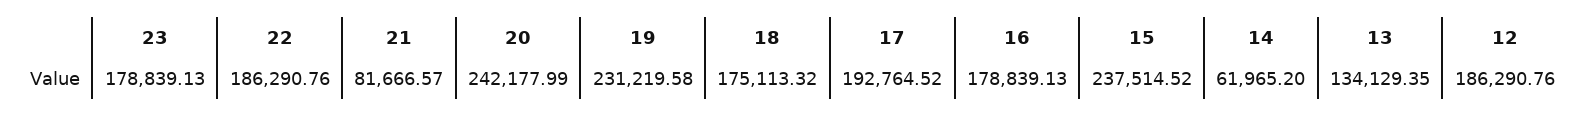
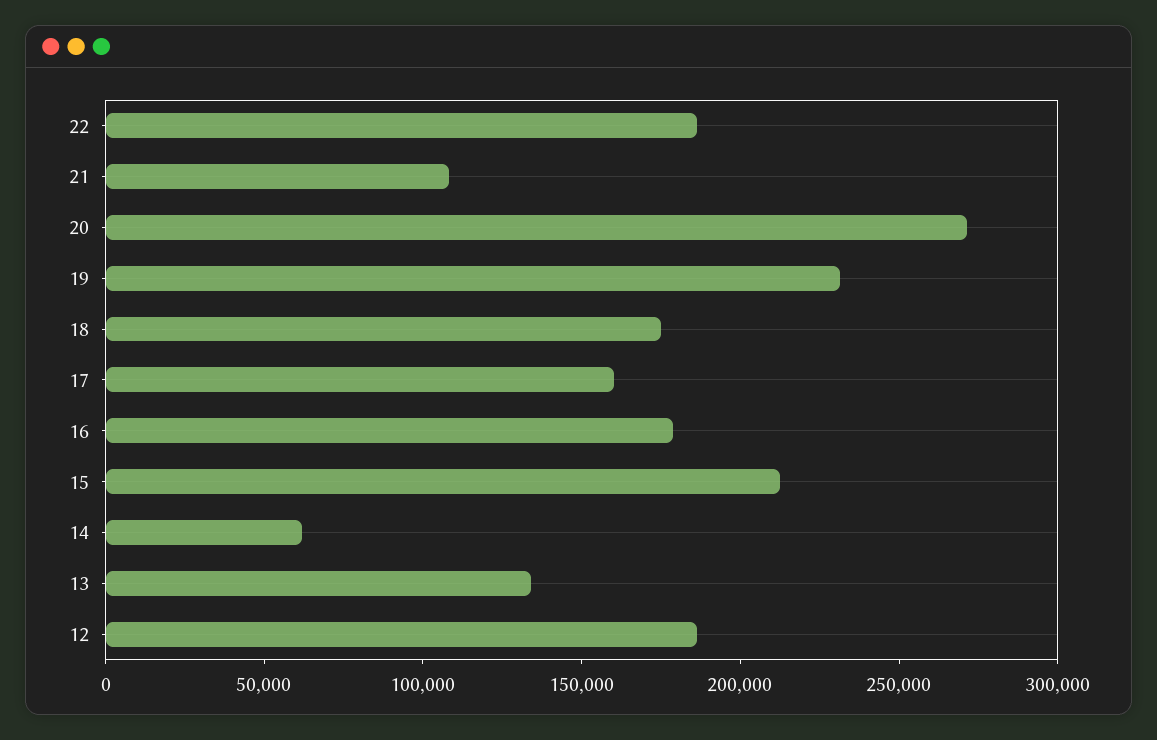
23: 178839.13 -> none
21: 81666.57 -> 110000
20: 242177.99 -> 270000
17: 192764.52 -> 160000
15: 237514.52 -> 210000

